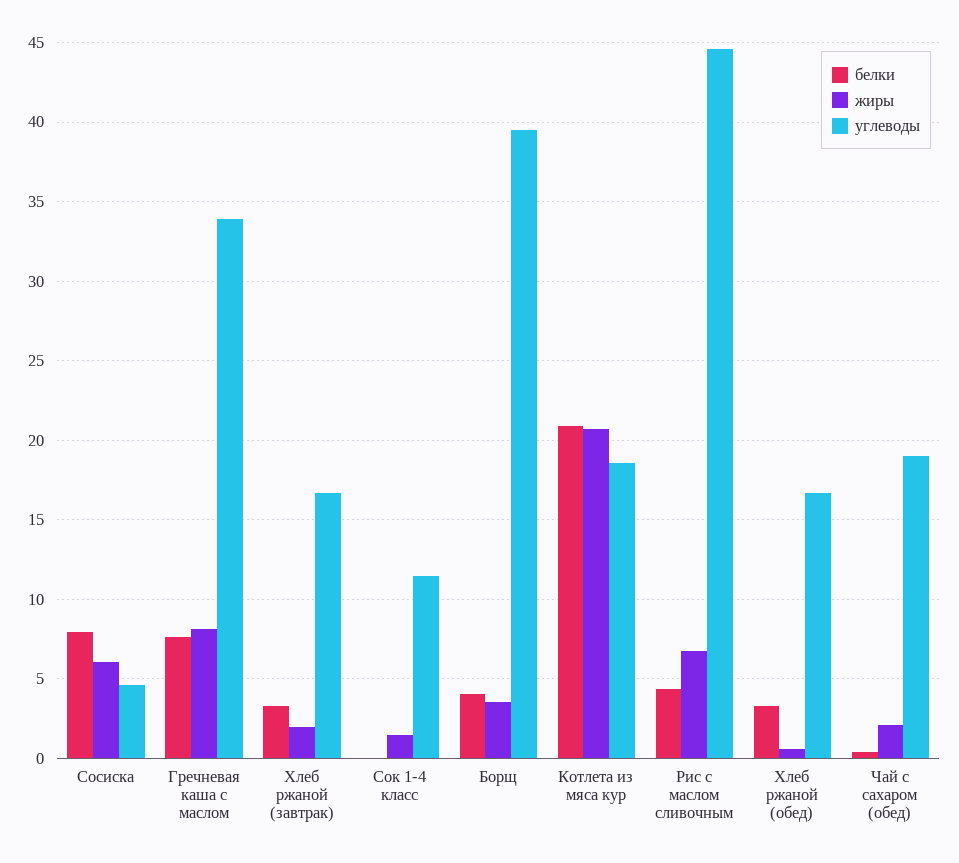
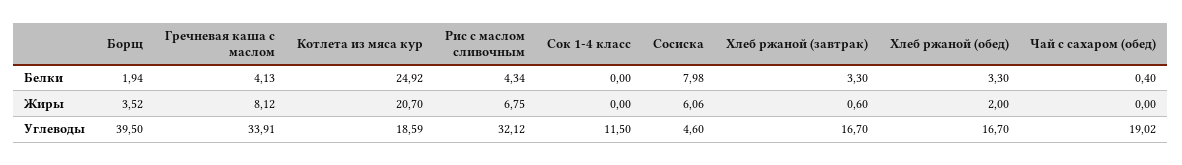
белки, Гречневая каша с маслом: 7.5 -> 4.13
жиры, Хлеб ржаной (завтрак): 2 -> 0.6
жиры, Сок 1-4 класс: 1.5 -> 0
белки, Борщ: 4 -> 1.94
белки, Котлета из мяса кур: 21 -> 24.92
углеводы, Рис с маслом сливочным: 44.5 -> 32.12
жиры, Хлеб ржаной (обед): 0.5 -> 2
жиры, Чай с сахаром (обед): 2 -> 0

